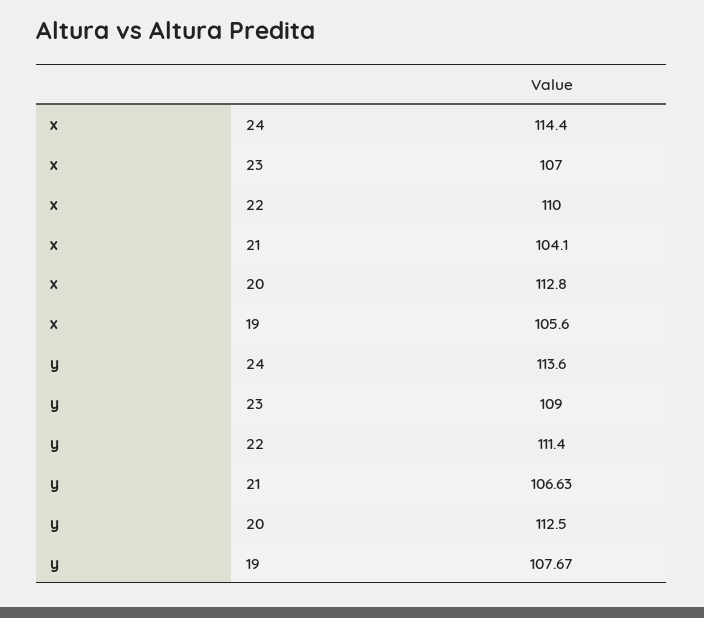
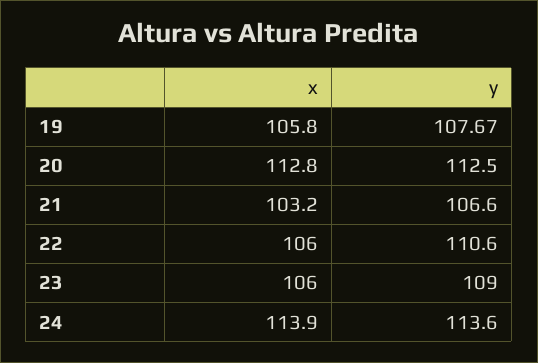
x, 24: 114.4 -> 113.9
x, 23: 107 -> 106
x, 22: 110 -> 106
x, 21: 104.1 -> 103.2
x, 19: 105.6 -> 105.8
y, 22: 111.4 -> 110.6
y, 21: 106.63 -> 106.6

